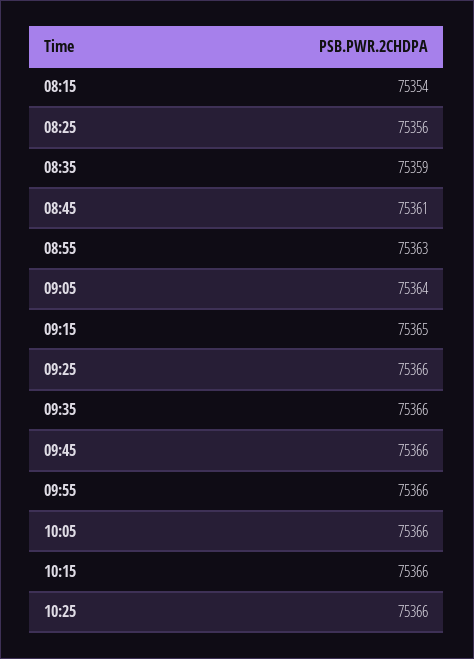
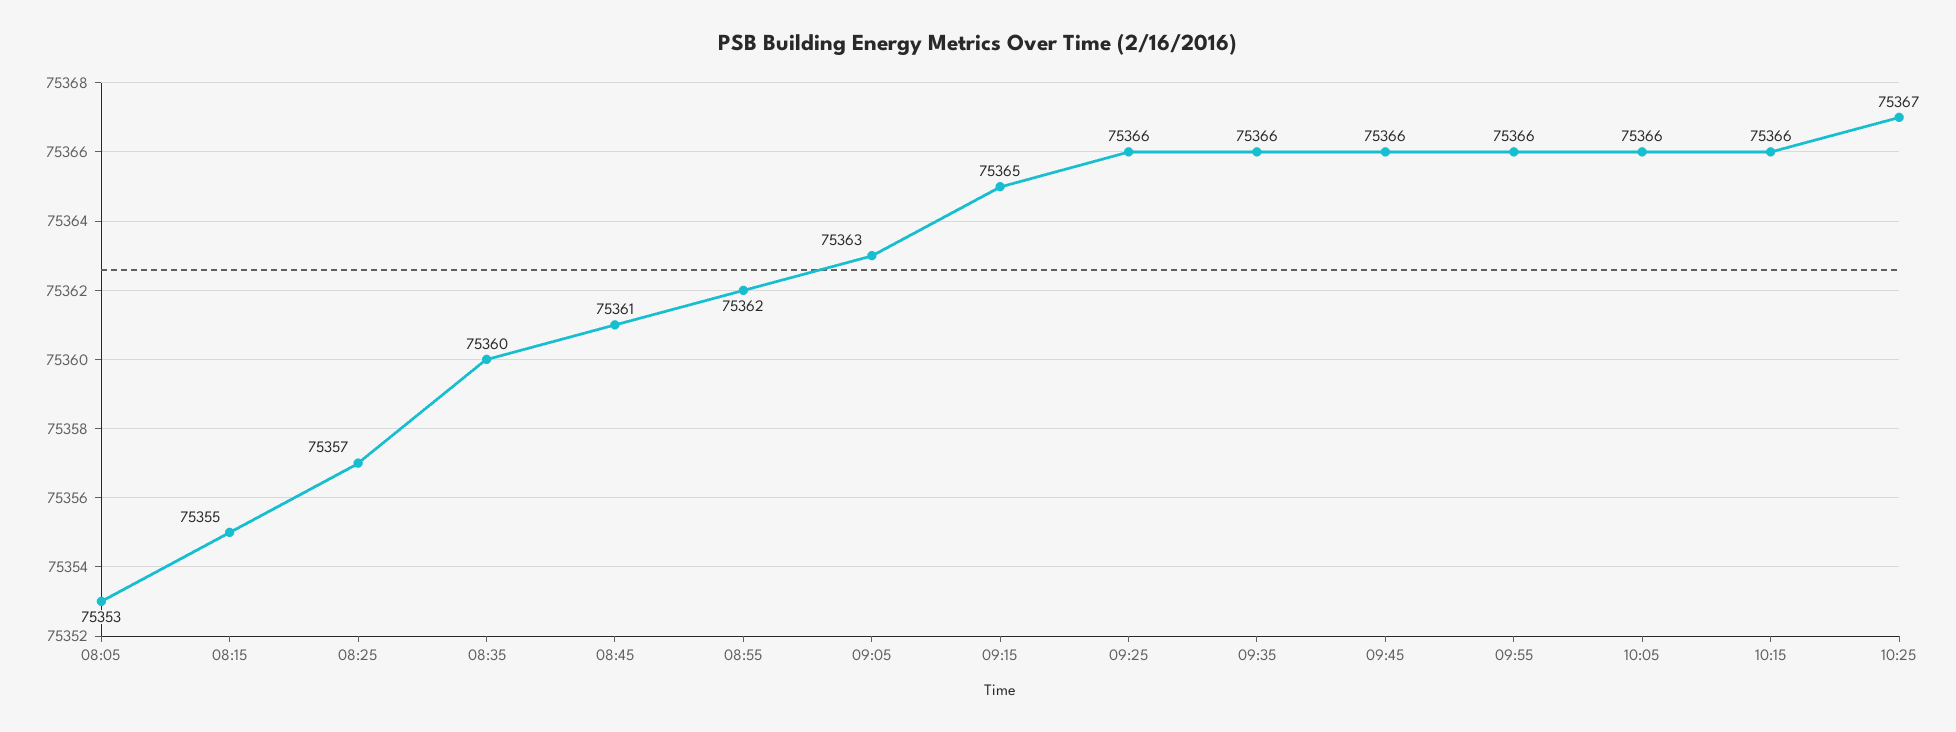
08:15: 75354 -> 75355
08:25: 75356 -> 75357
08:35: 75359 -> 75360
08:55: 75363 -> 75362
09:05: 75364 -> 75363
10:25: 75366 -> 75367
08:05: none -> 75353

